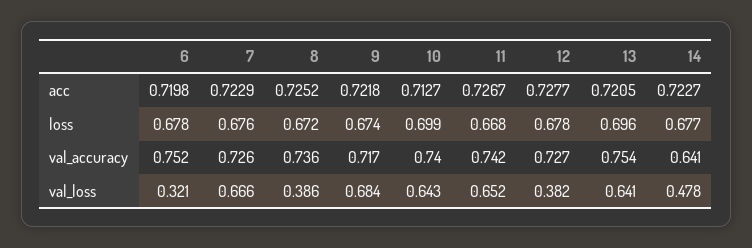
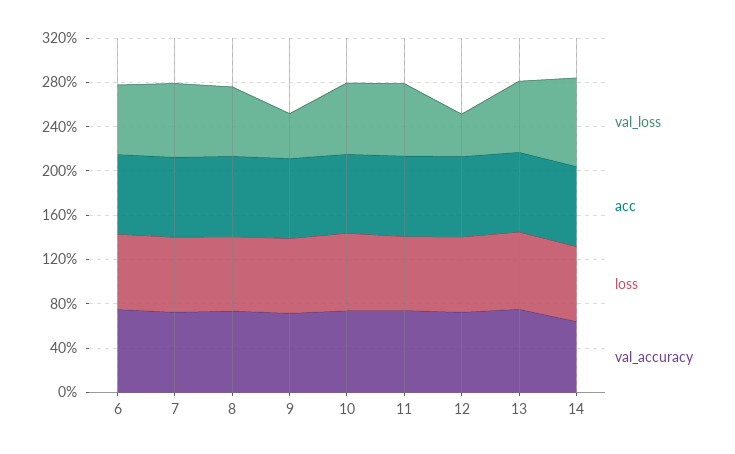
val_loss, 6: 0.321 -> 0.6
val_loss, 8: 0.386 -> 0.6
val_loss, 9: 0.684 -> 0.4
val_loss, 14: 0.478 -> 0.8

